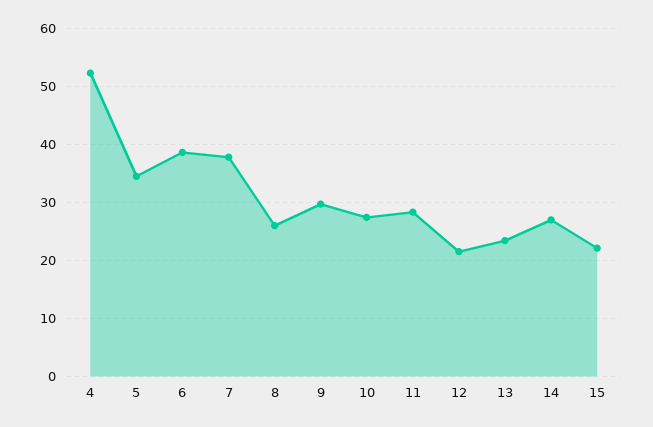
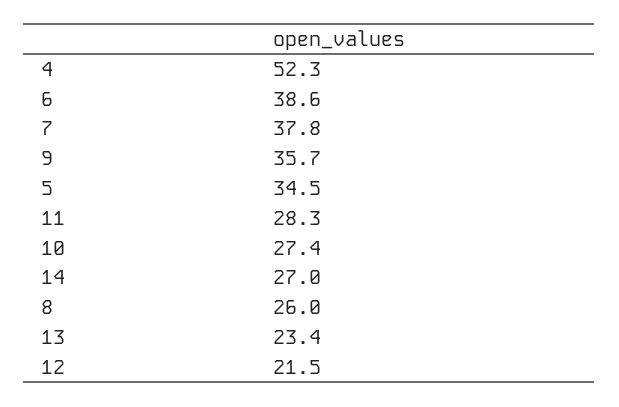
9: 30 -> 35.7
15: 22 -> none

